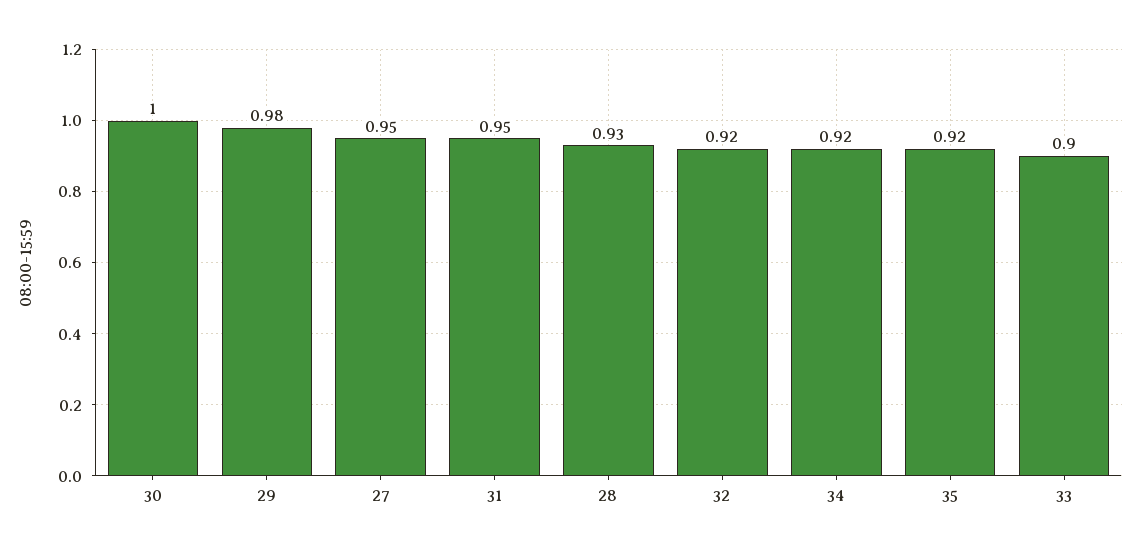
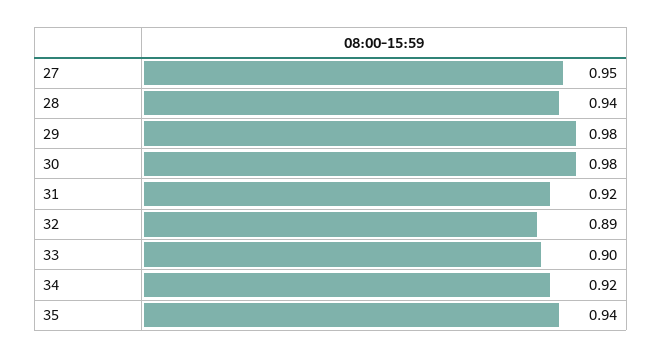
30: 1 -> 0.98
31: 0.95 -> 0.92
28: 0.93 -> 0.94
32: 0.92 -> 0.89
35: 0.92 -> 0.94

